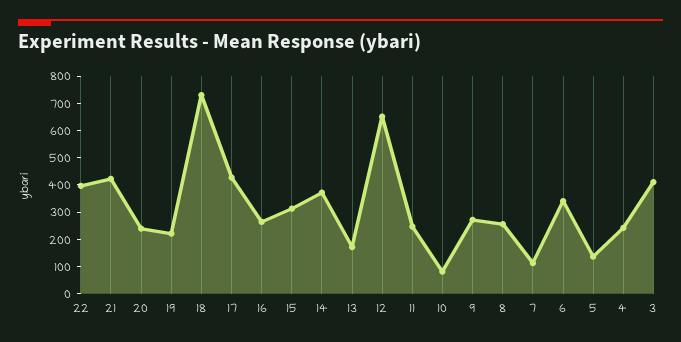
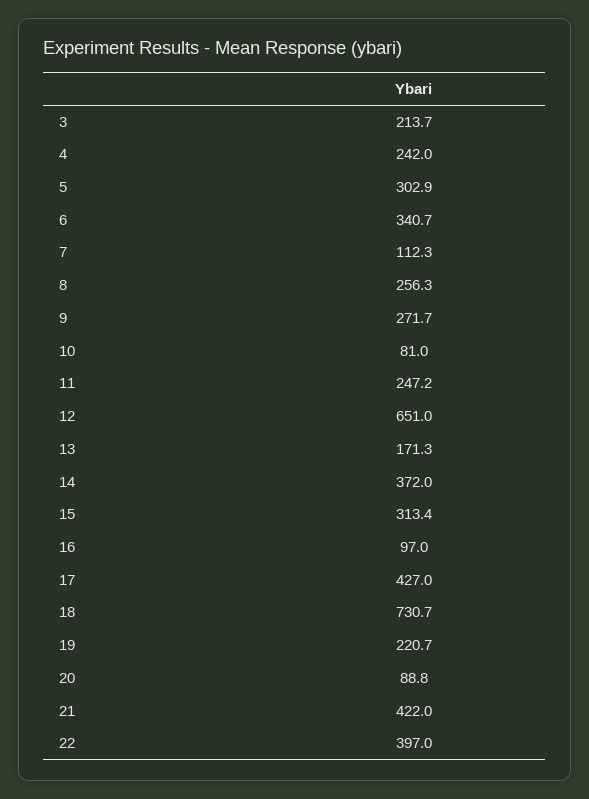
20: 250 -> 88.8
16: 250 -> 97
5: 150 -> 302.9
3: 400 -> 213.7

